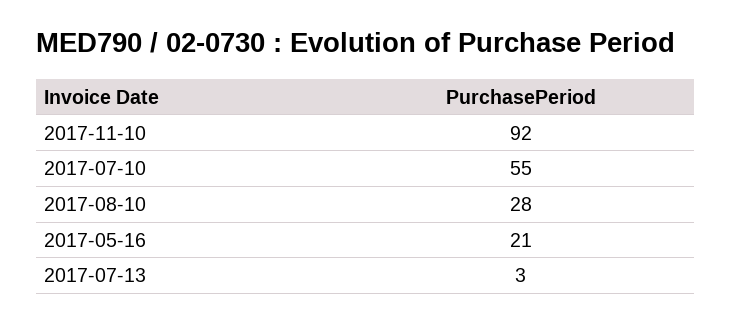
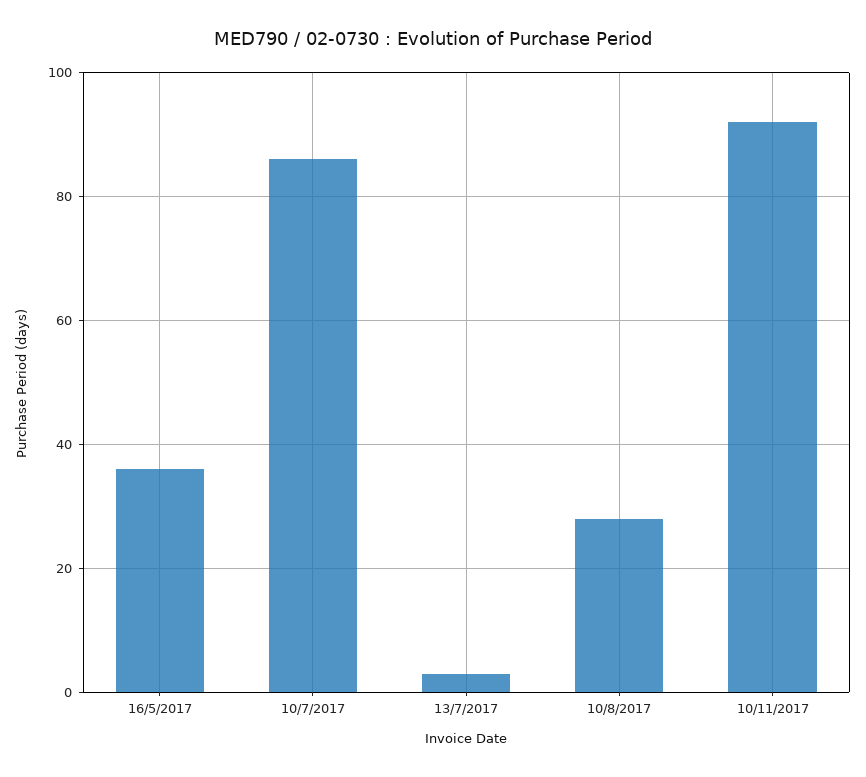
2017-07-10: 55 -> 85
2017-05-16: 21 -> 35

